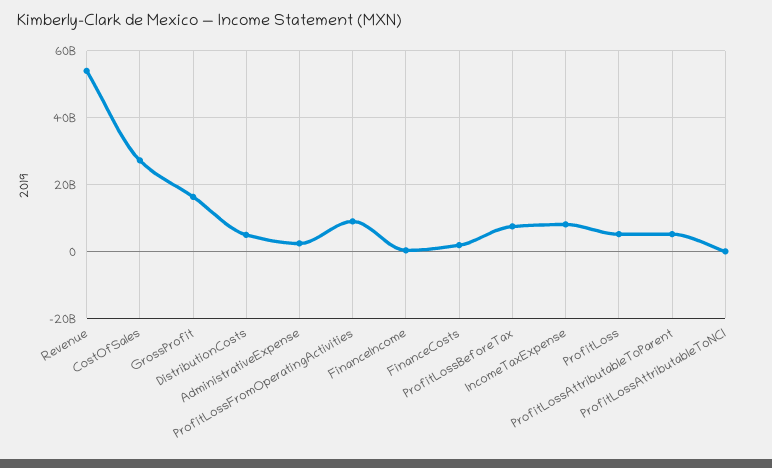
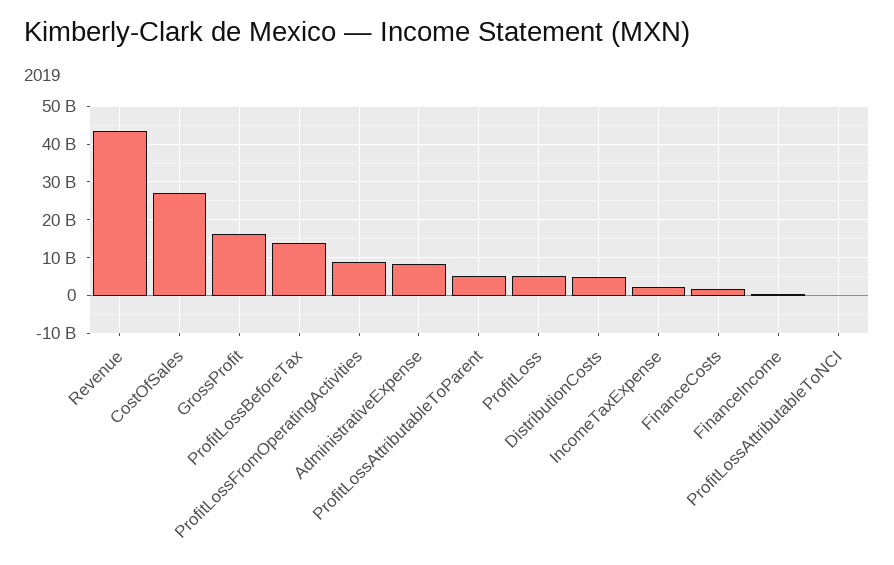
Revenue: 54000000000 -> 44000000000
AdministrativeExpense: 2000000000 -> 8000000000
ProfitLossBeforeTax: 8000000000 -> 14000000000
IncomeTaxExpense: 8000000000 -> 2000000000

